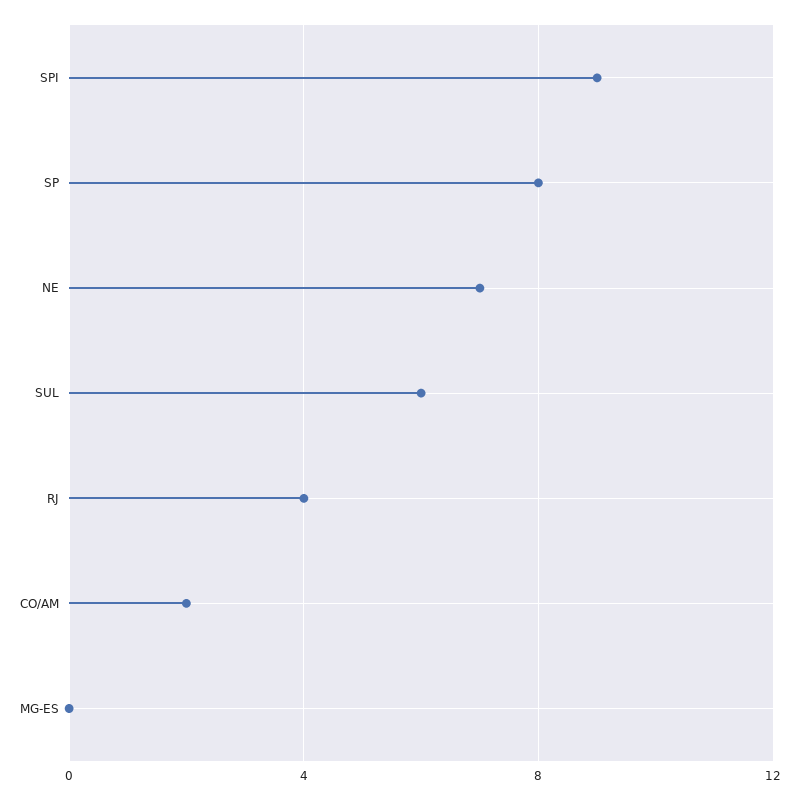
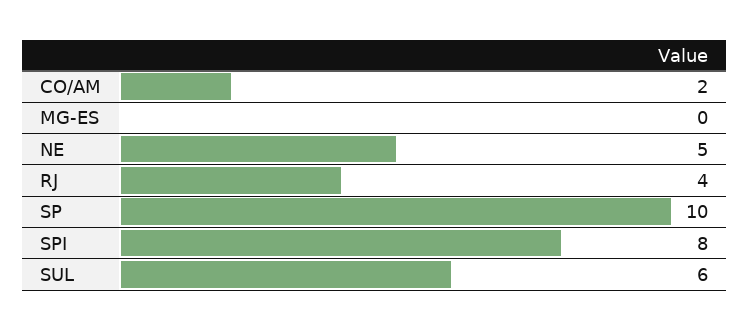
SPI: 9 -> 8
SP: 8 -> 10
NE: 7 -> 5

